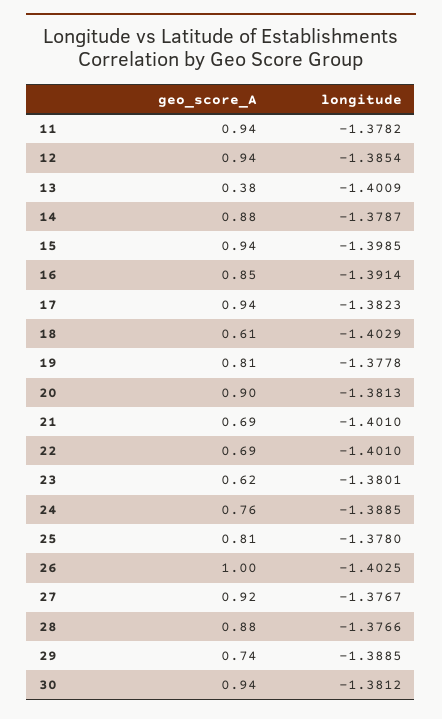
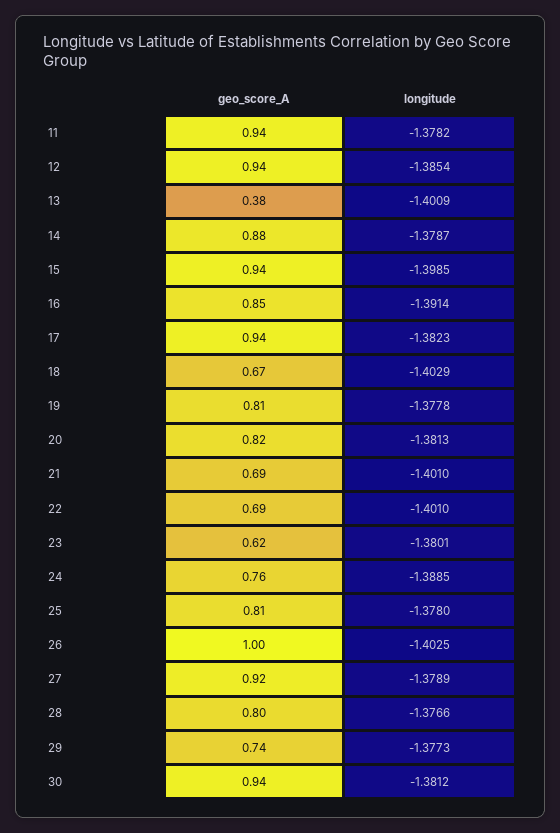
geo_score_A, 18: 0.61 -> 0.67
geo_score_A, 20: 0.9 -> 0.82
longitude, 27: -1.3767 -> -1.3789
geo_score_A, 28: 0.88 -> 0.8
longitude, 29: -1.3885 -> -1.3773

